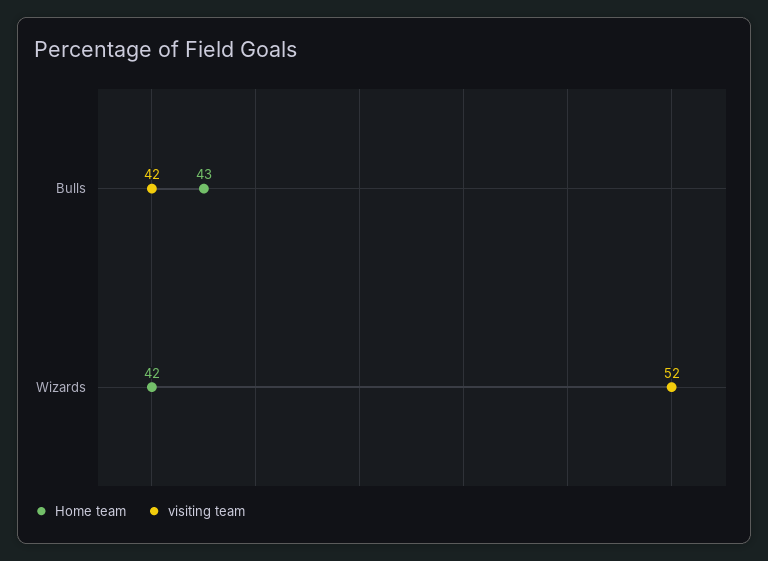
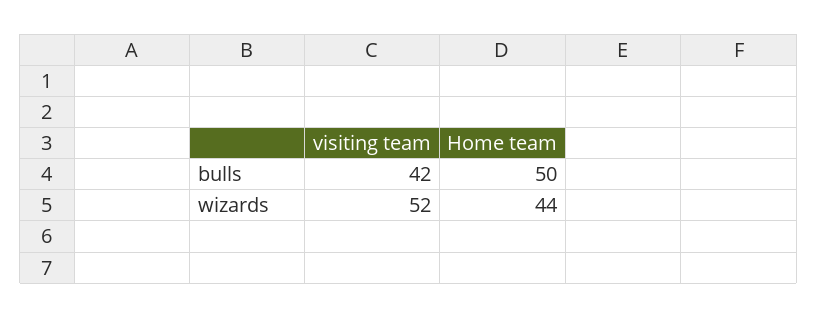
Home team, Bulls: 43 -> 50
Home team, Wizards: 42 -> 44

